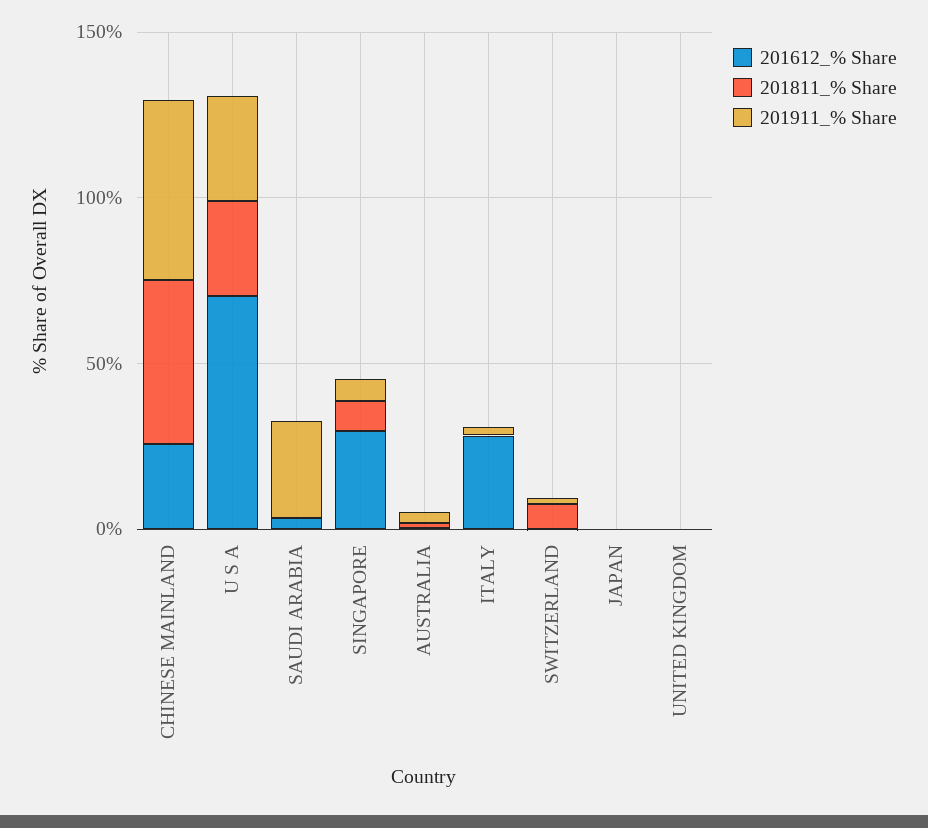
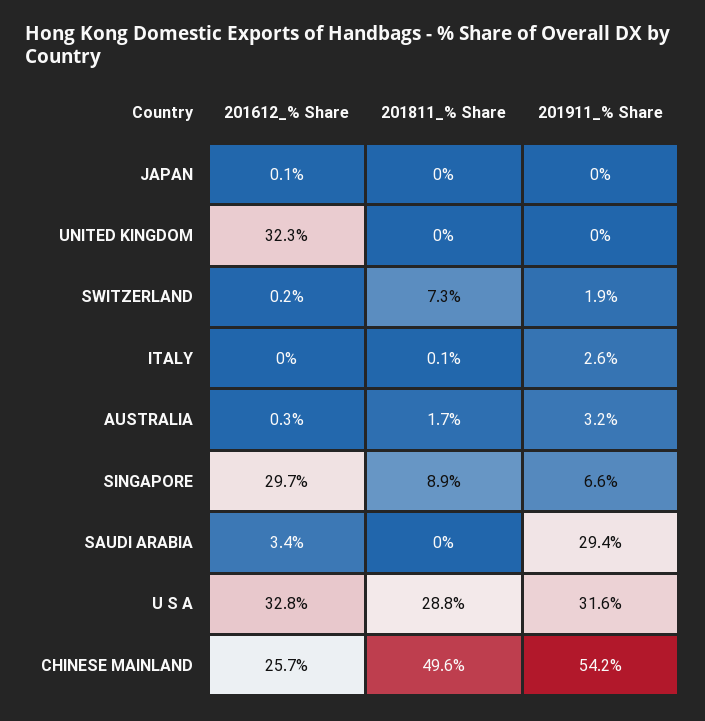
201612_% Share, U S A: 70 -> 32.8
201612_% Share, ITALY: 30 -> 0
201612_% Share, UNITED KINGDOM: 0 -> 32.3

